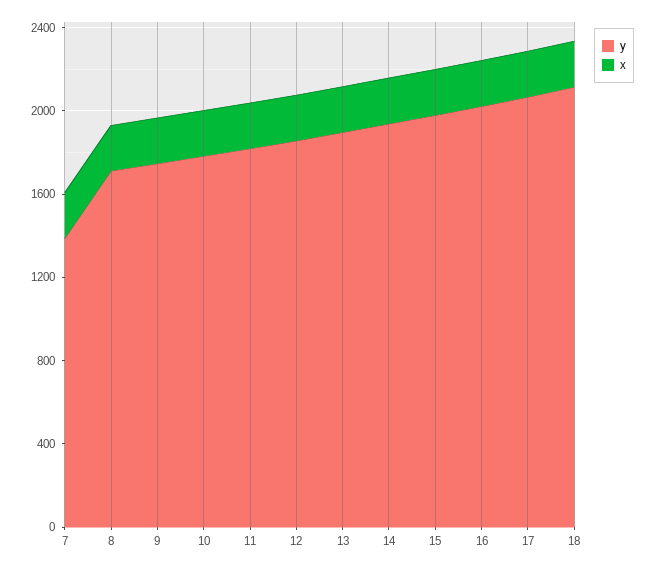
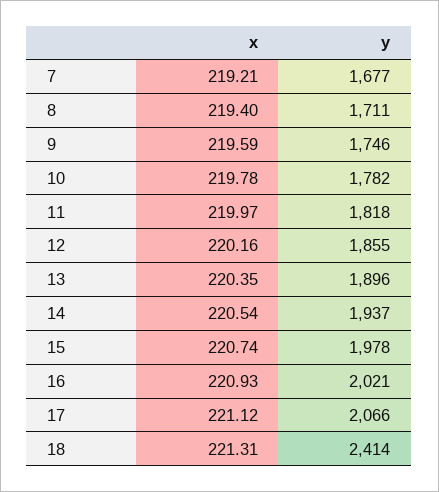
y, 7: 1400 -> 1677
y, 18: 2100 -> 2414

